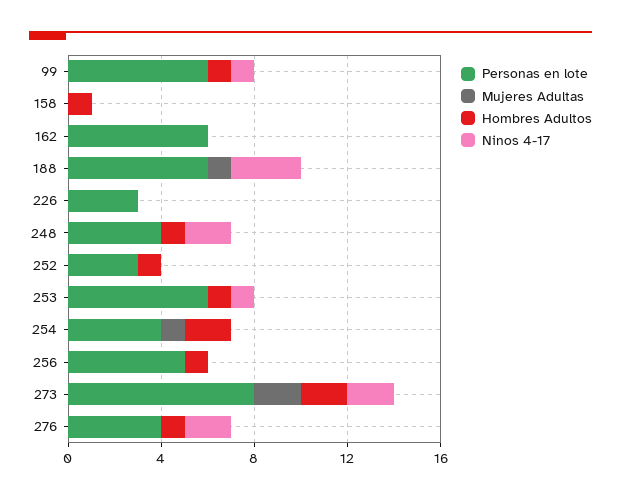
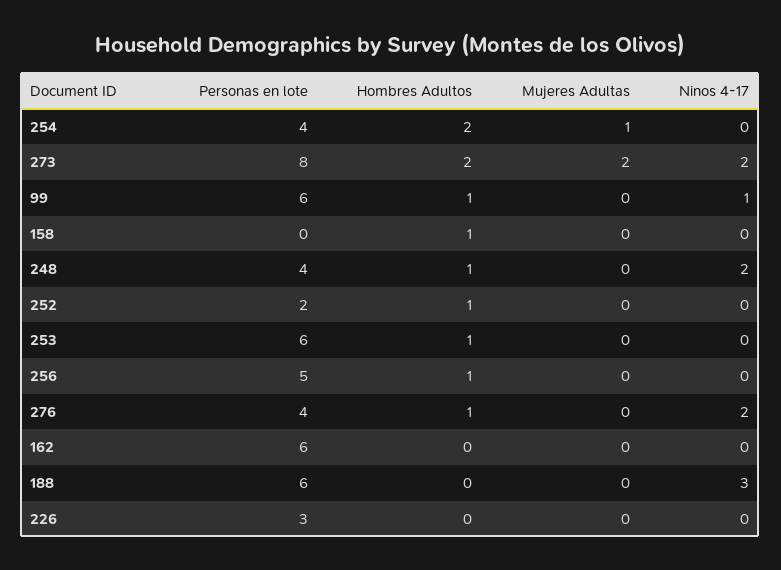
Mujeres Adultas, 188: 1 -> 0
Personas en lote, 252: 3 -> 2
Ninos 4-17, 253: 1 -> 0

